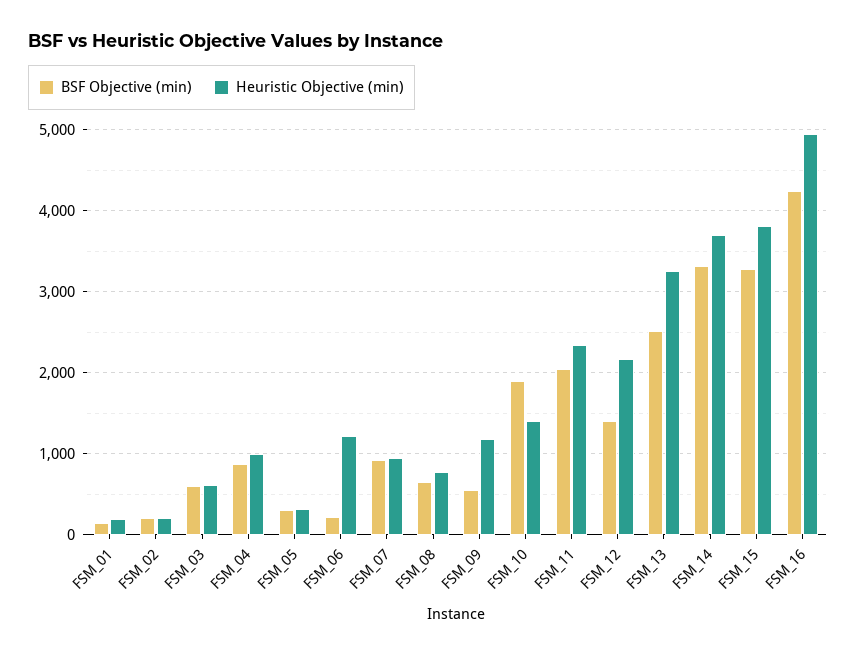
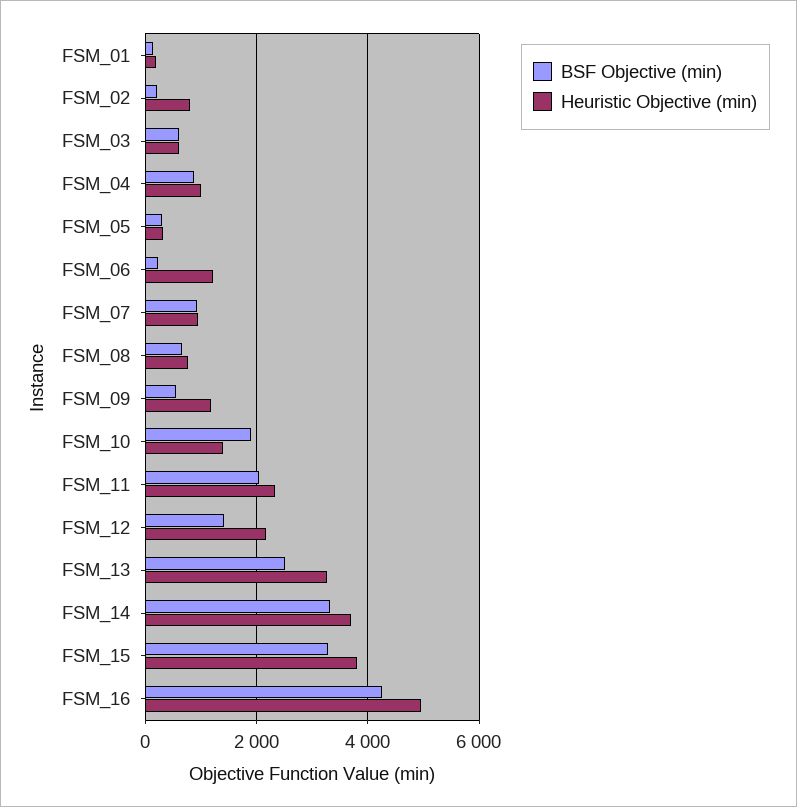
Heuristic Objective (min), FSM_02: 200 -> 800

